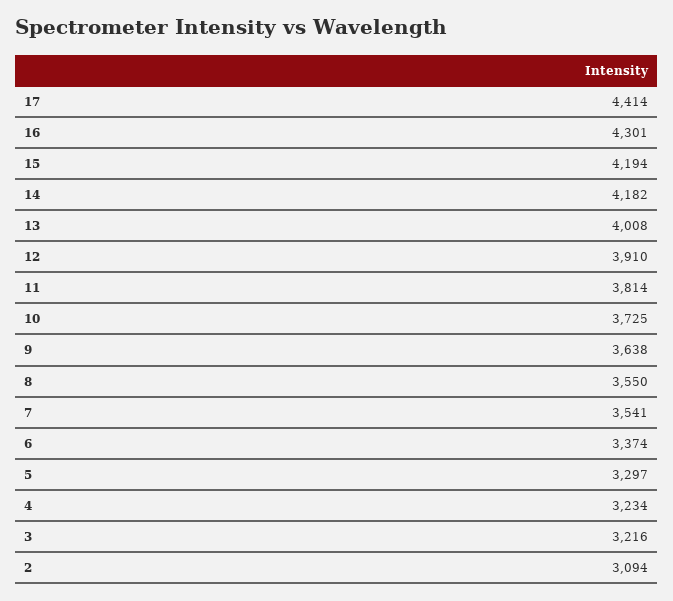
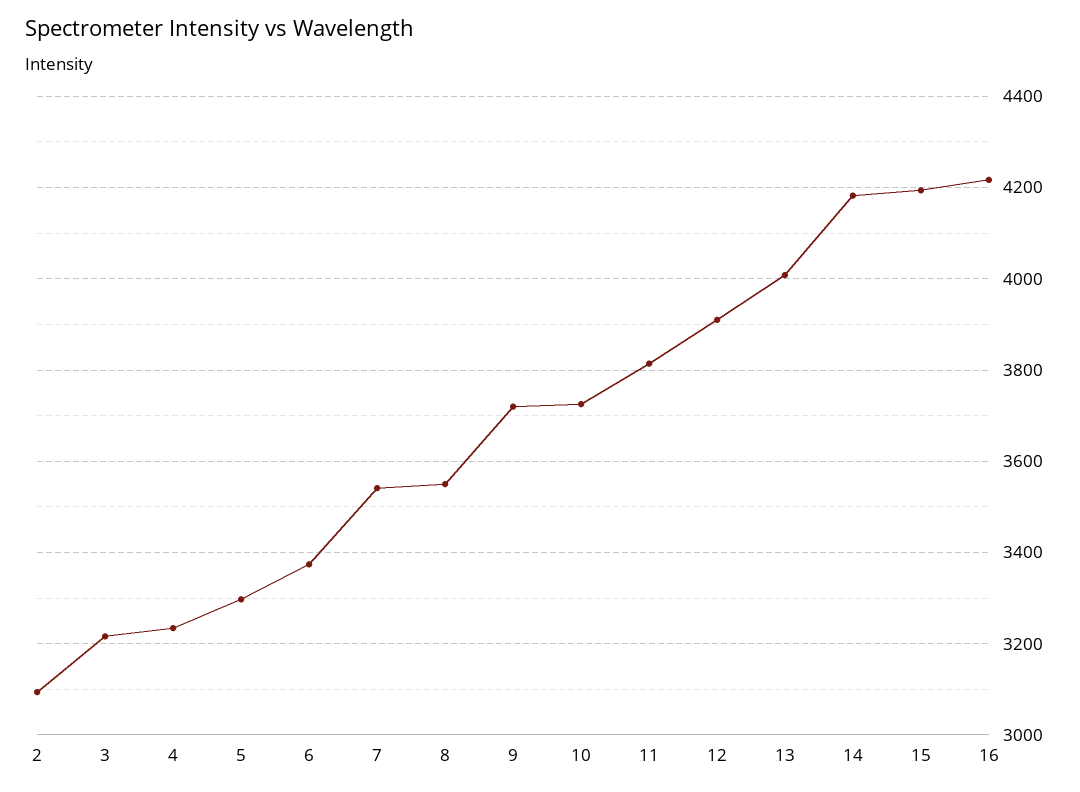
17: 4414 -> none
16: 4301 -> 4220
9: 3638 -> 3720

